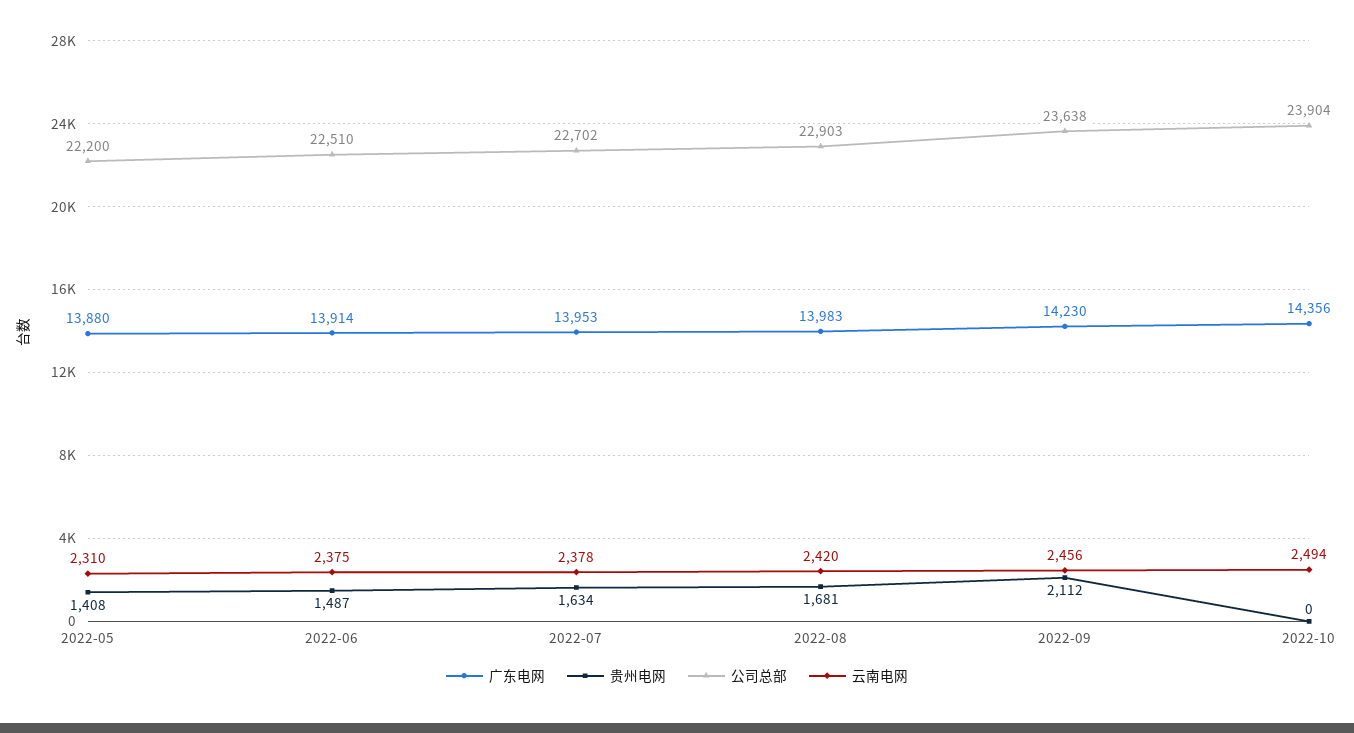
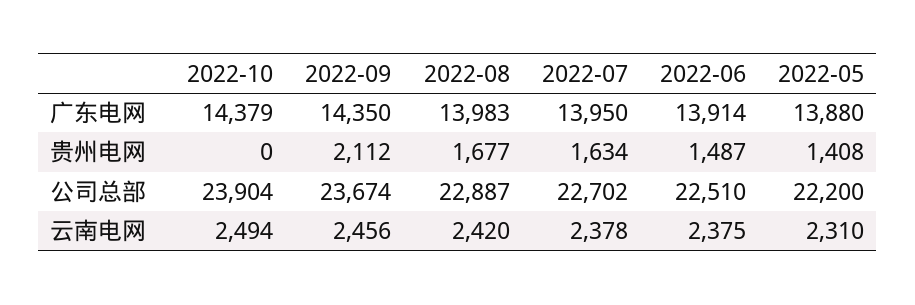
广东电网, 2022-07: 13953 -> 13950
贵州电网, 2022-08: 1681 -> 1677
公司总部, 2022-08: 22903 -> 22887
广东电网, 2022-09: 14230 -> 14350
公司总部, 2022-09: 23638 -> 23674
广东电网, 2022-10: 14356 -> 14379

